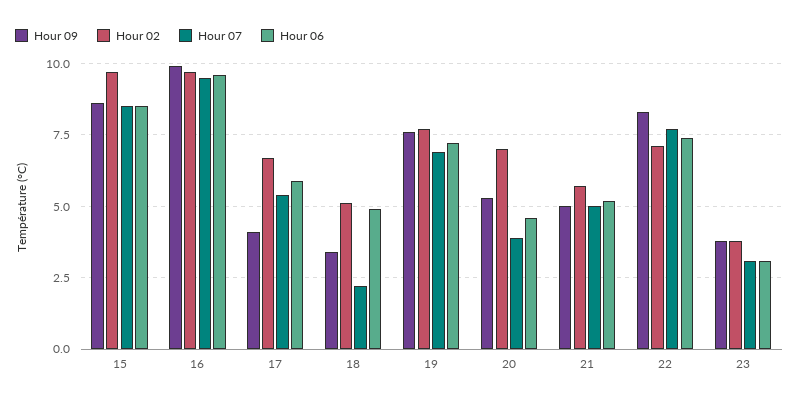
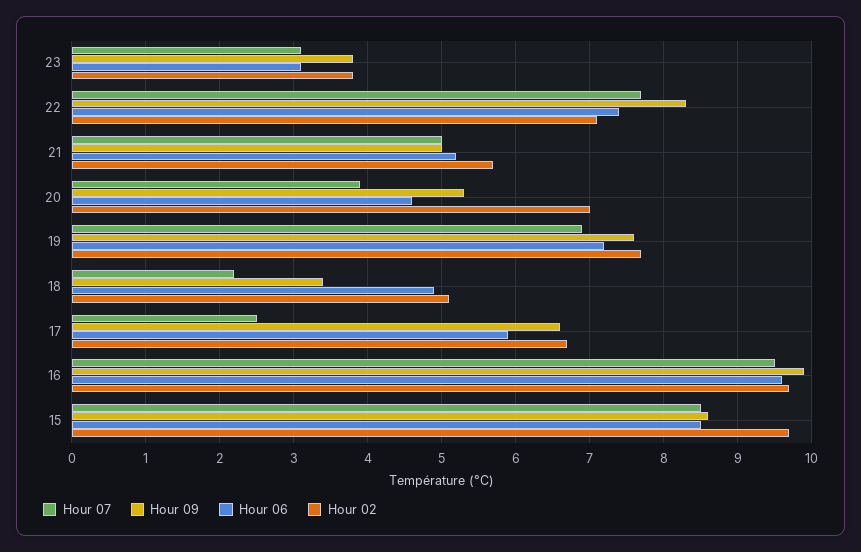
Hour 09, 17: 4 -> 6.6
Hour 07, 17: 5.5 -> 2.5

